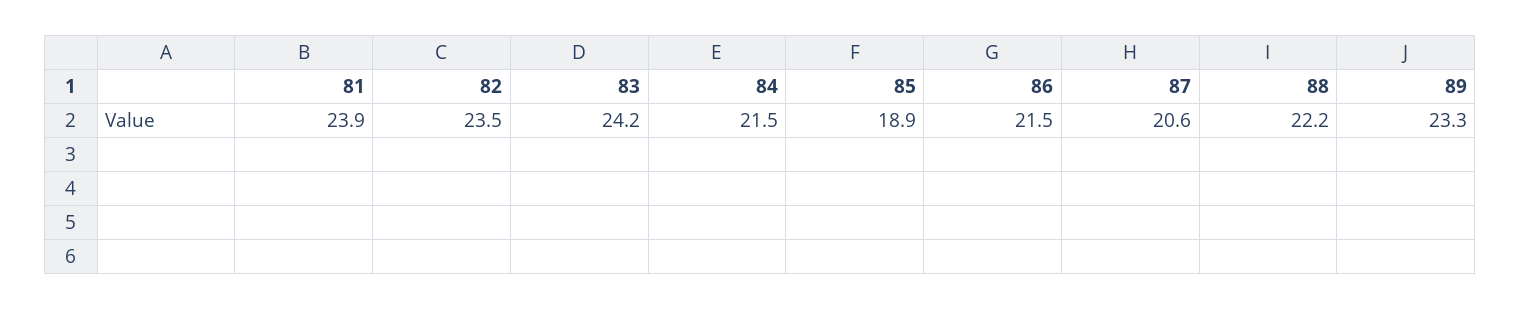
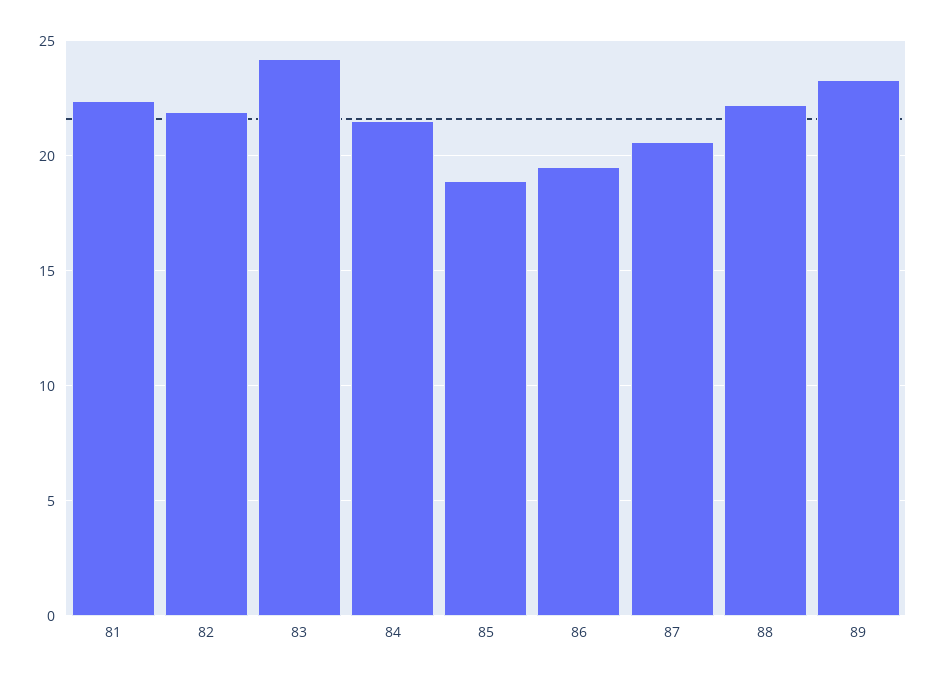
81: 23.9 -> 22.5
82: 23.5 -> 22
86: 21.5 -> 19.5

